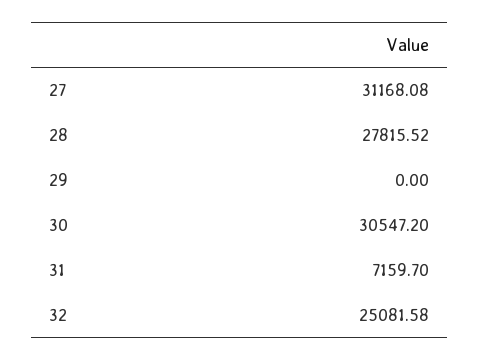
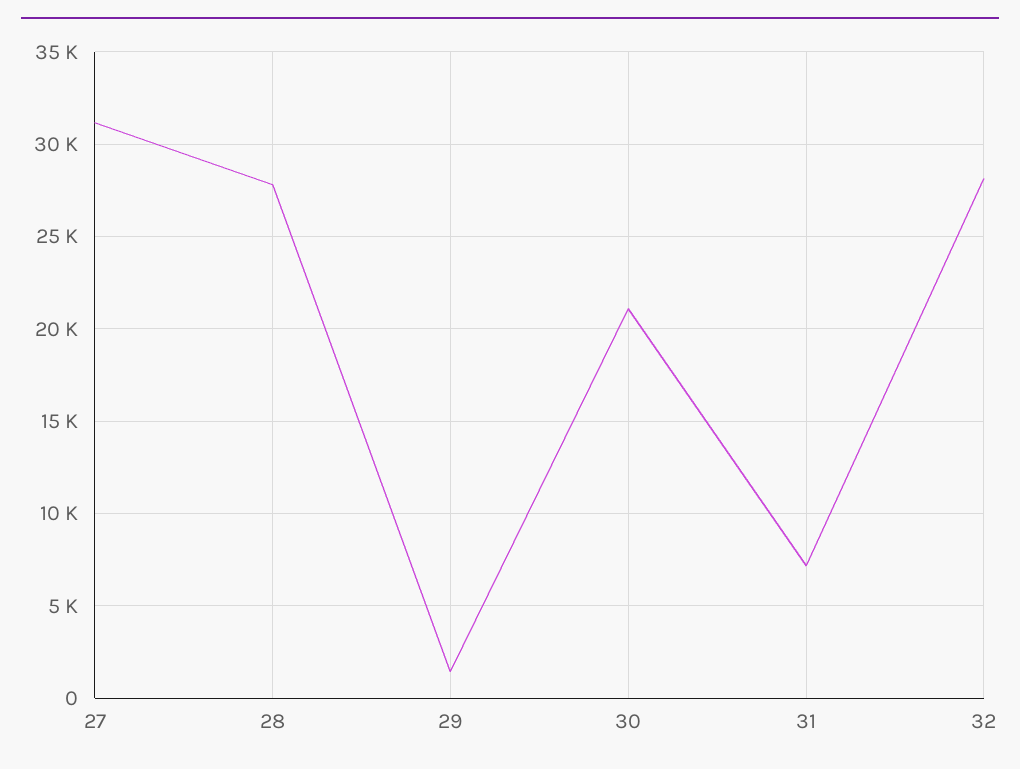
29: 0 -> 1500
30: 30547.2 -> 21000
32: 25081.58 -> 28000

